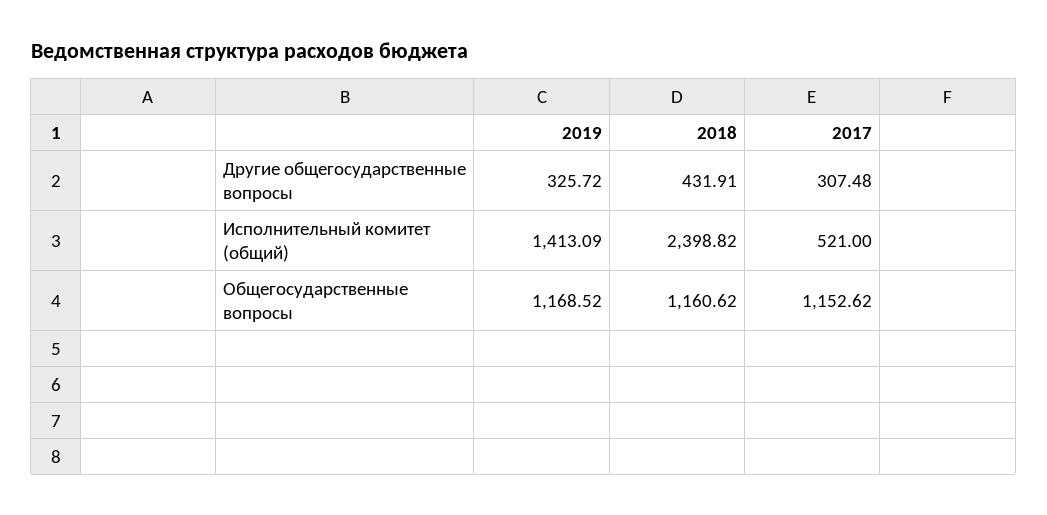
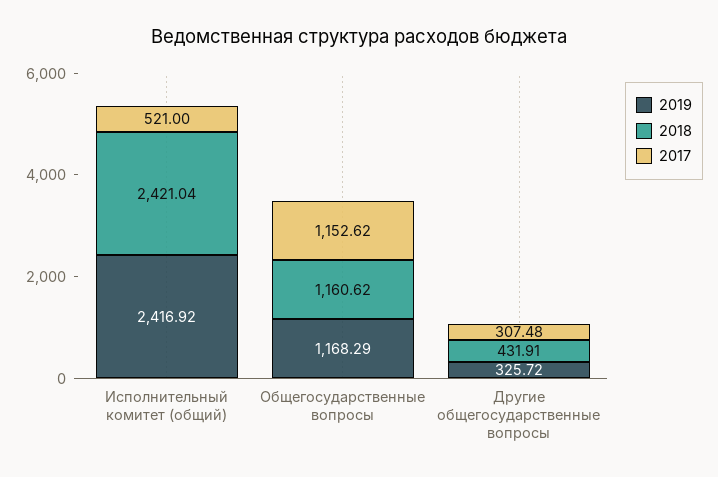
2019, Исполнительный комитет (общий): 1413.09 -> 2416.92
2018, Исполнительный комитет (общий): 2398.82 -> 2421.04
2019, Общегосударственные вопросы: 1168.52 -> 1168.29

